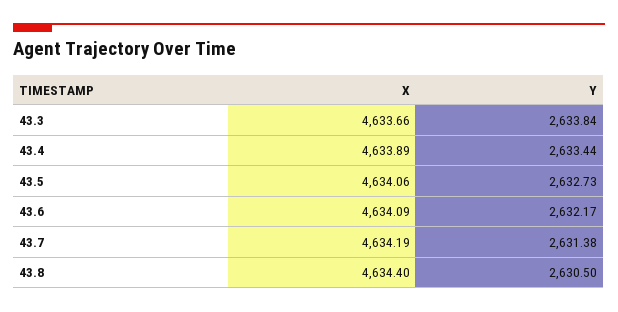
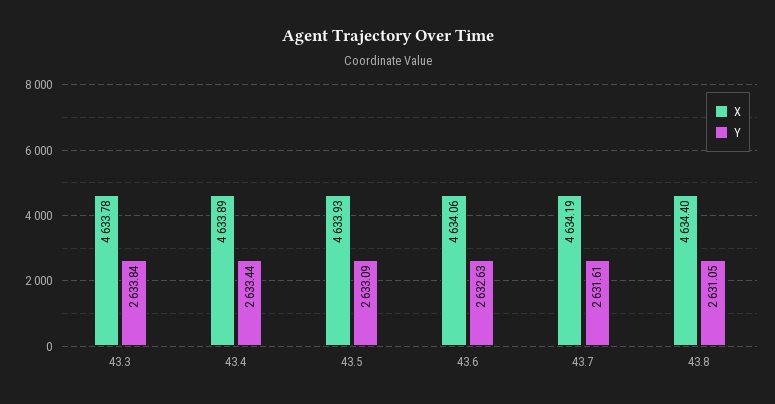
X, 43.3: 4633.66 -> 4633.78
X, 43.5: 4634.06 -> 4633.93
Y, 43.5: 2632.73 -> 2633.09
X, 43.6: 4634.09 -> 4634.06
Y, 43.6: 2632.17 -> 2632.63
Y, 43.7: 2631.38 -> 2631.61
Y, 43.8: 2630.5 -> 2631.05

